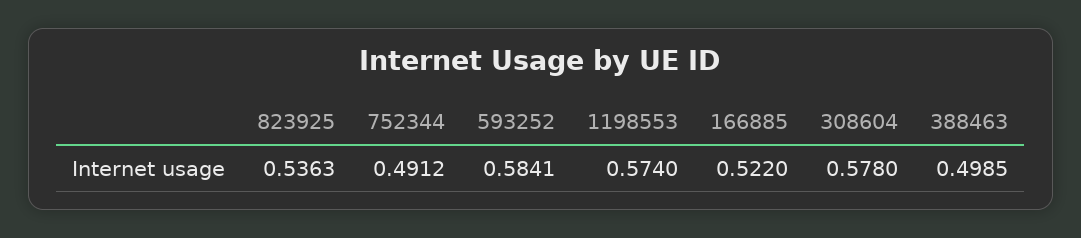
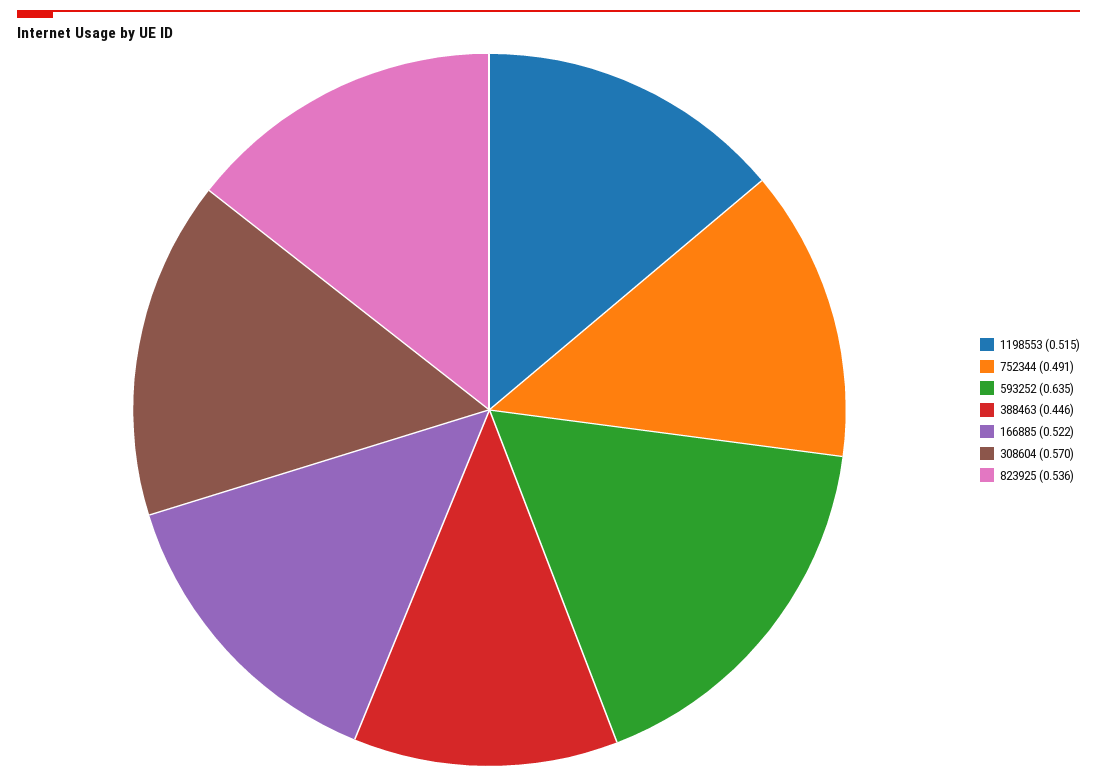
593252: 0.5841 -> 0.635
1198553: 0.574 -> 0.515
308604: 0.578 -> 0.57
388463: 0.4985 -> 0.446

